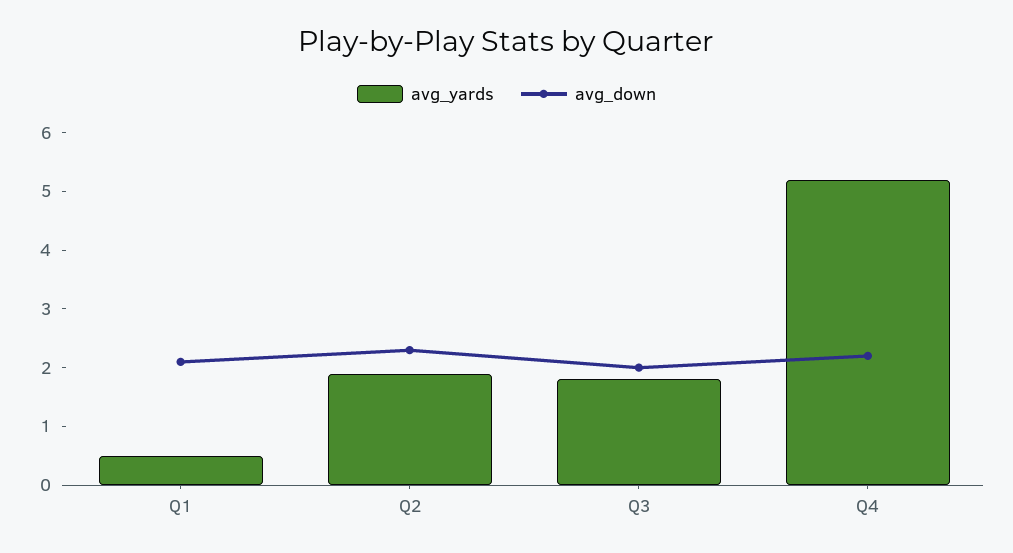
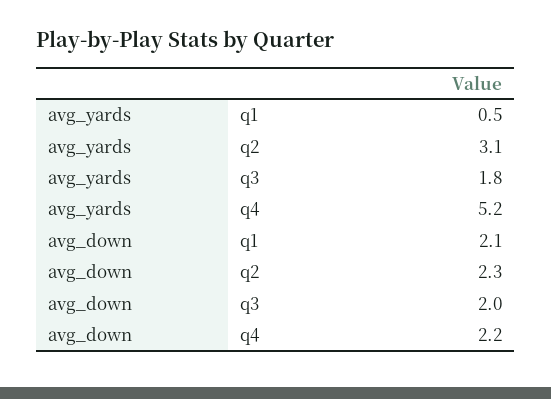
avg_yards, Q2: 2 -> 3.1

